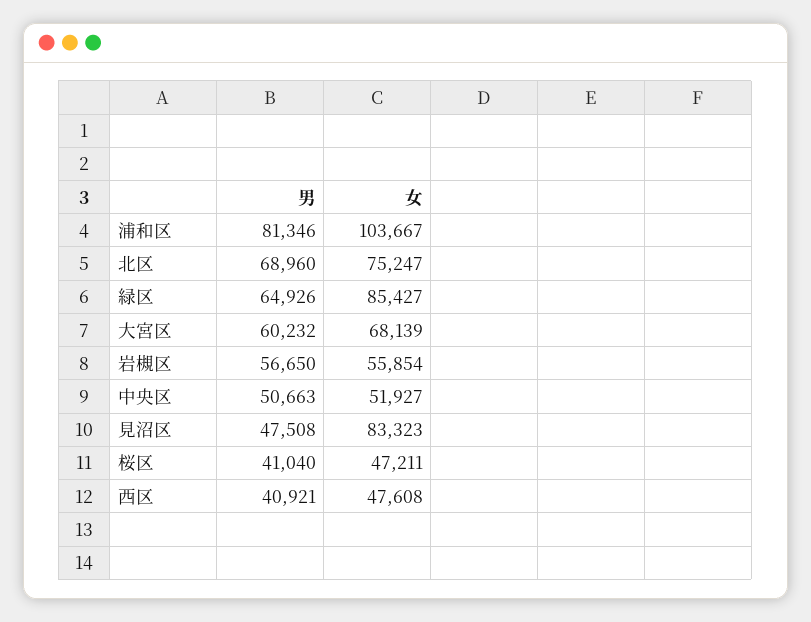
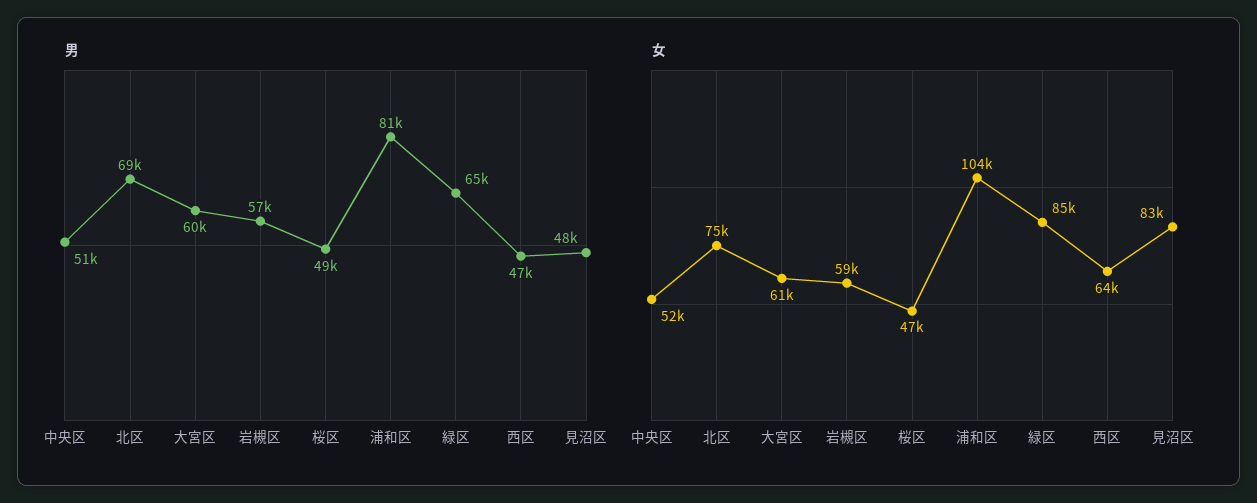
女, 大宮区: 68139 -> 61000
女, 岩槻区: 55854 -> 59000
男, 桜区: 41040 -> 49000
男, 西区: 40921 -> 47000
女, 西区: 47608 -> 64000

